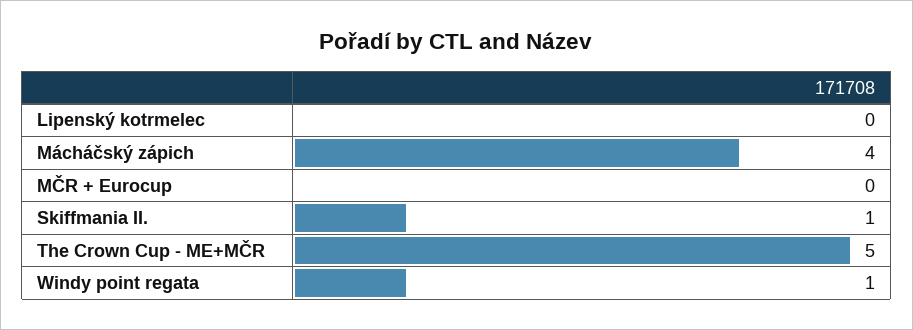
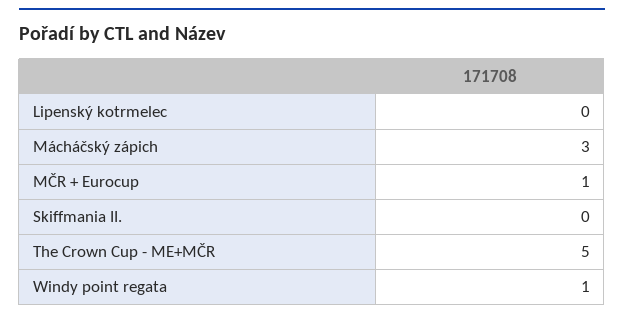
Mácháčský zápich: 4 -> 3
MČR + Eurocup: 0 -> 1
Skiffmania II.: 1 -> 0

